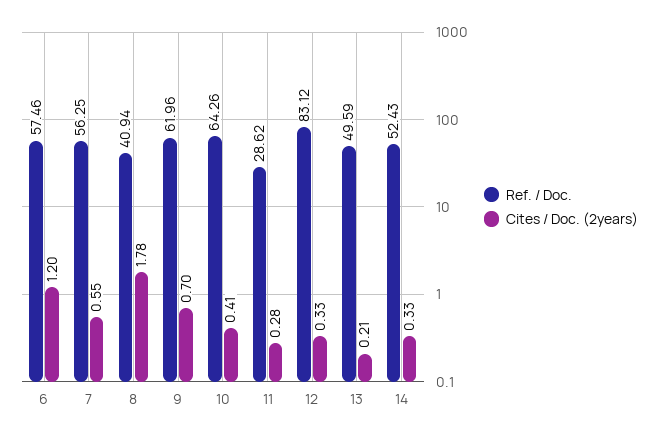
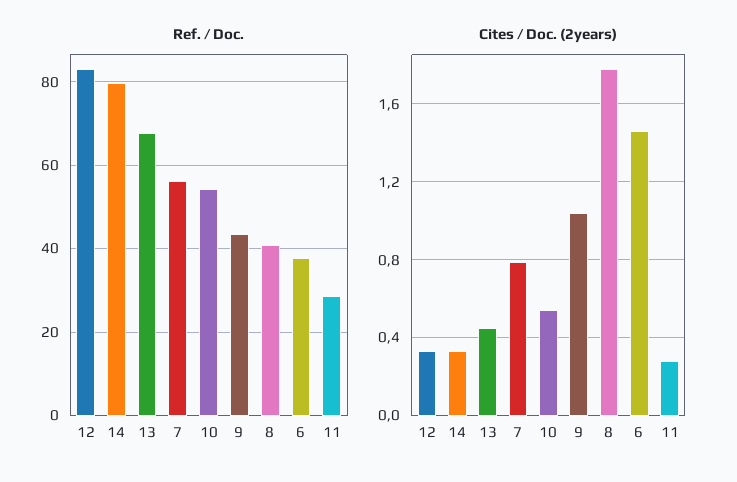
Ref. / Doc., 6: 57.46 -> 38
Cites / Doc. (2years), 6: 1.2 -> 1.45
Cites / Doc. (2years), 7: 0.55 -> 0.8
Ref. / Doc., 9: 61.96 -> 44
Cites / Doc. (2years), 9: 0.7 -> 1.05
Ref. / Doc., 10: 64.26 -> 54
Cites / Doc. (2years), 10: 0.41 -> 0.55
Ref. / Doc., 13: 49.59 -> 68
Cites / Doc. (2years), 13: 0.21 -> 0.45
Ref. / Doc., 14: 52.43 -> 80

